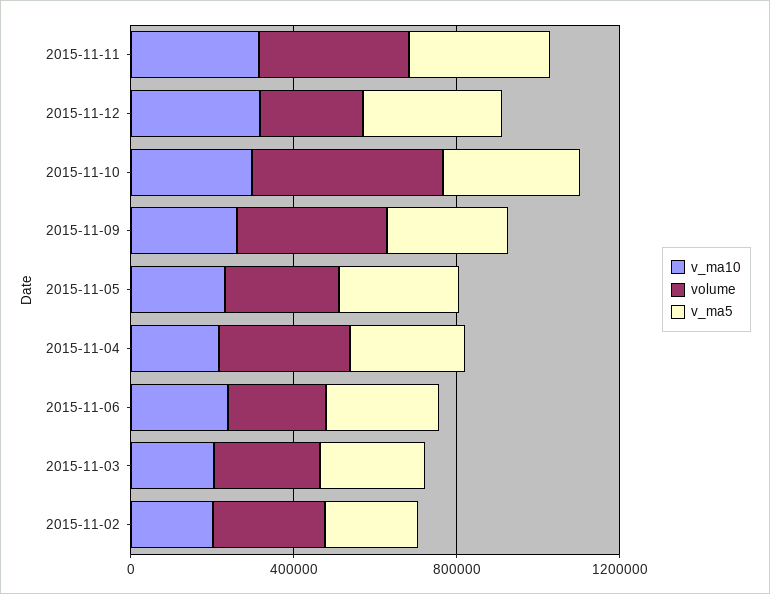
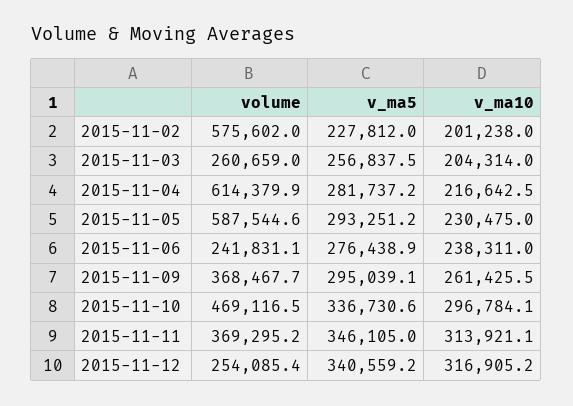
volume, 2015-11-05: 300000 -> 587544.6
volume, 2015-11-04: 300000 -> 614379.9
volume, 2015-11-02: 300000 -> 575602

